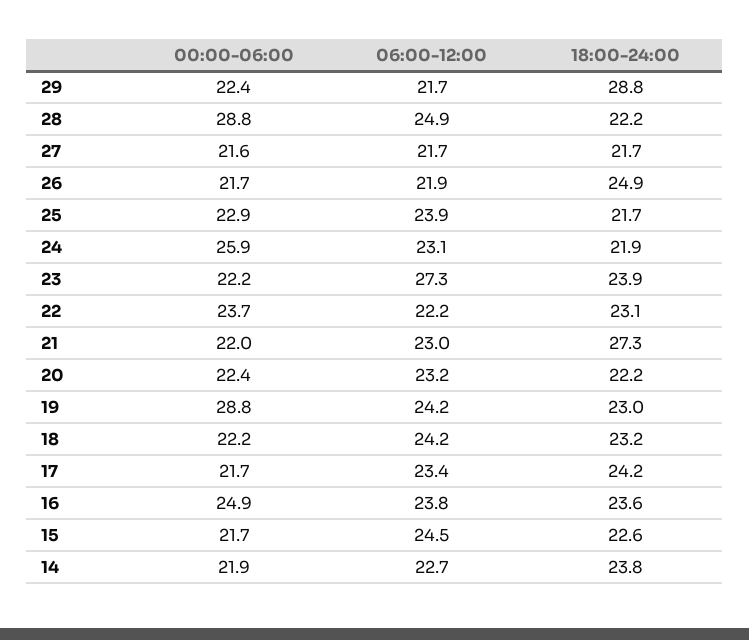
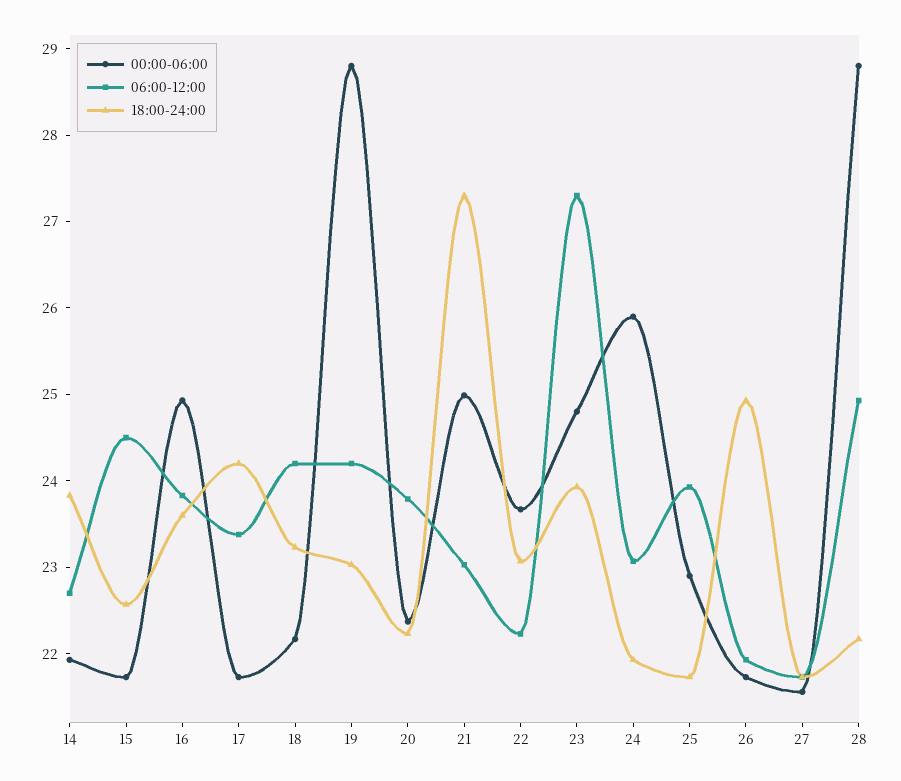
00:00-06:00, 29: 22.4 -> none
06:00-12:00, 29: 21.7 -> none
18:00-24:00, 29: 28.8 -> none
00:00-06:00, 23: 22.2 -> 24.8
00:00-06:00, 21: 22 -> 25
06:00-12:00, 20: 23.2 -> 23.8

